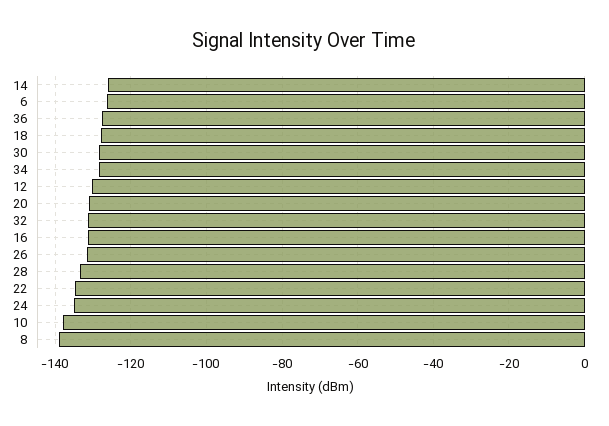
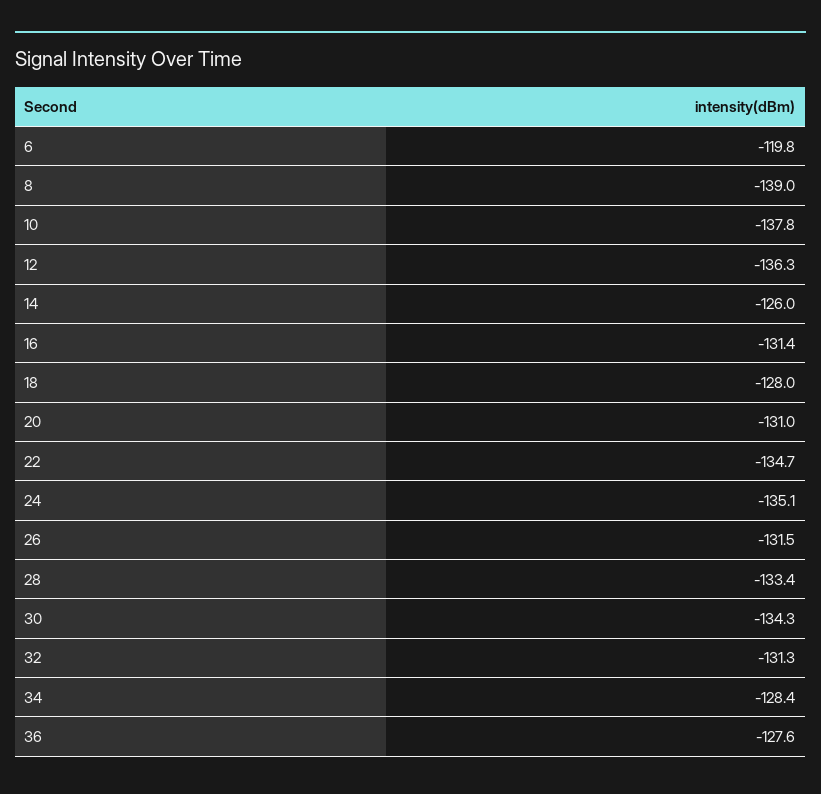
6: -126 -> -119.8
30: -128 -> -134.3
12: -130 -> -136.3

